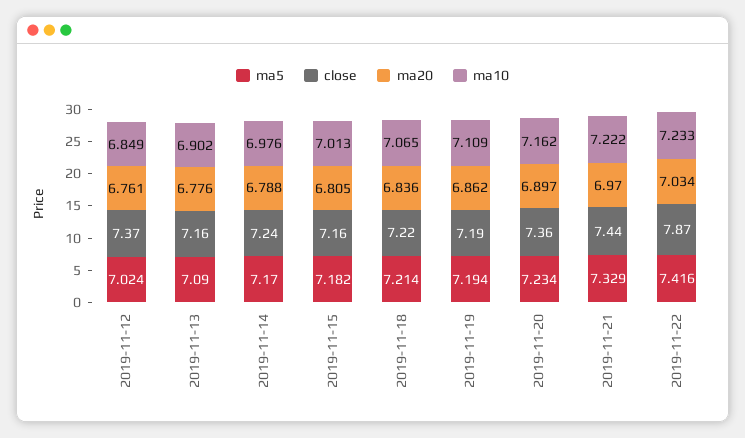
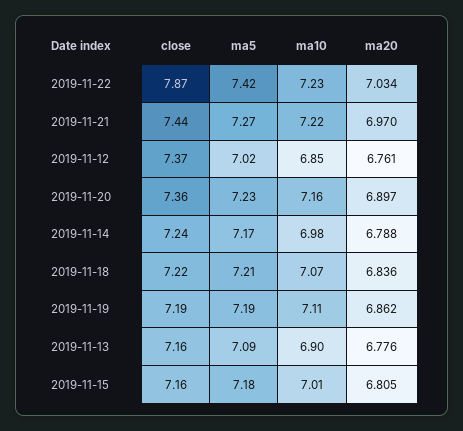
ma5, 2019-11-21: 7.329 -> 7.27

